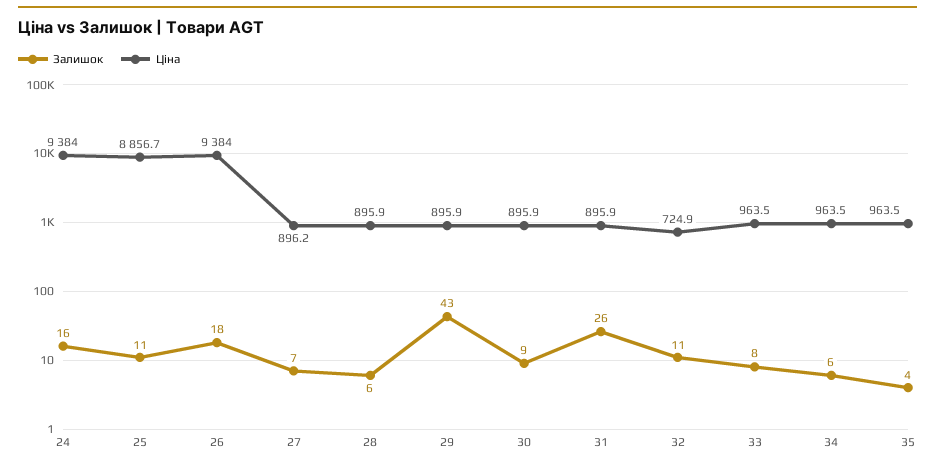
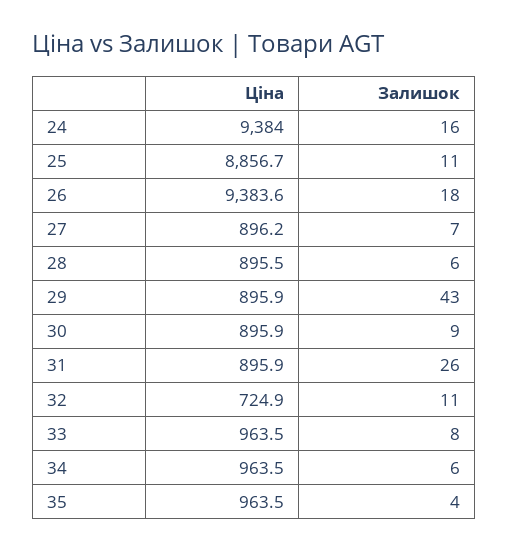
Ціна, 26: 9384 -> 9383.6
Ціна, 28: 895.9 -> 895.5

